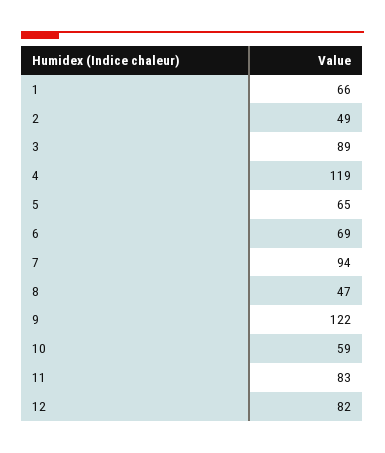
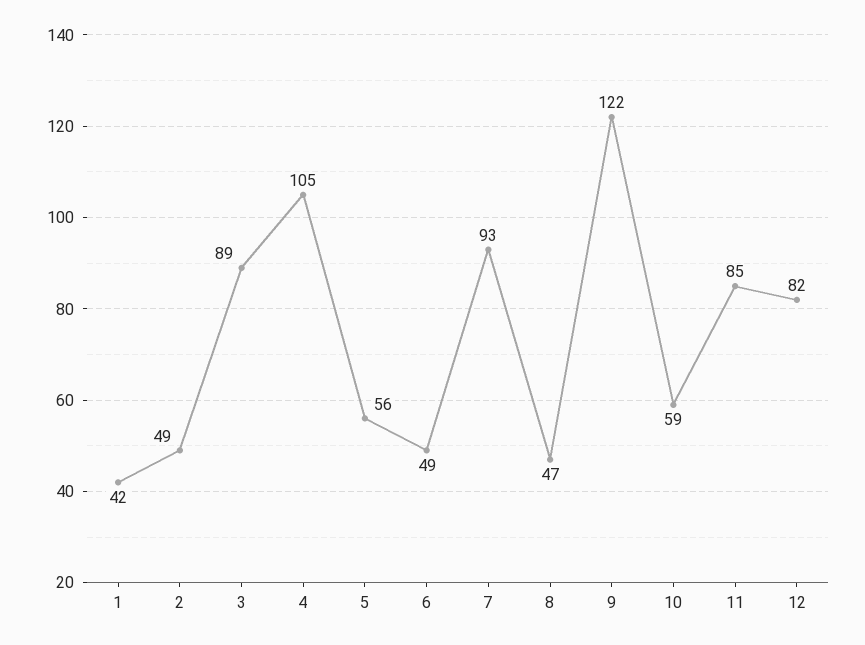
1: 66 -> 42
4: 119 -> 105
5: 65 -> 56
6: 69 -> 49
7: 94 -> 93
11: 83 -> 85

